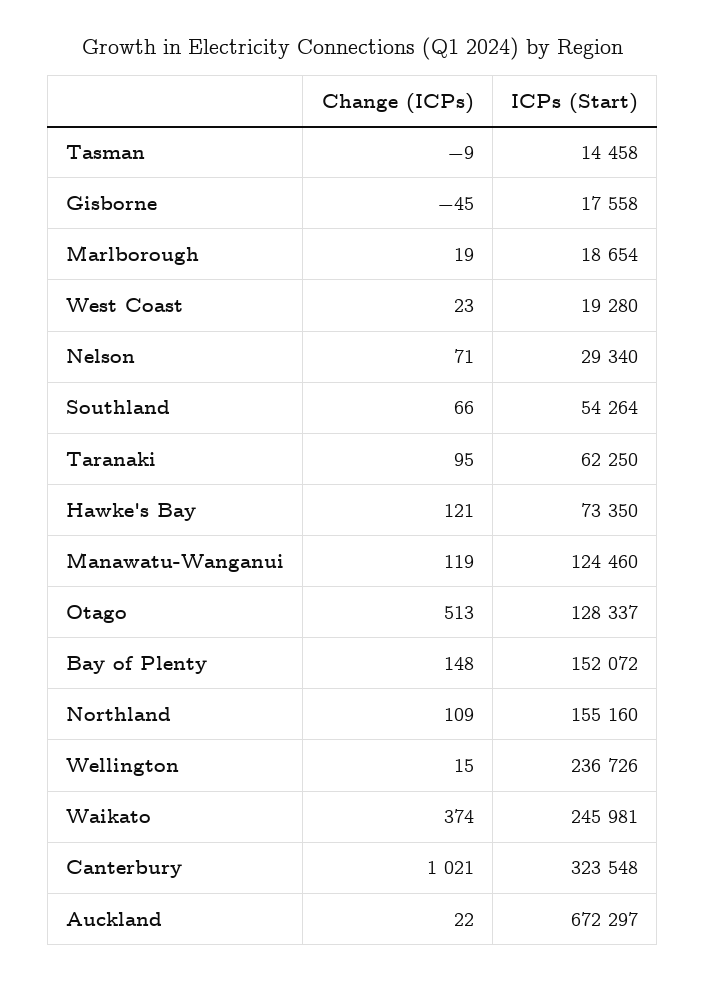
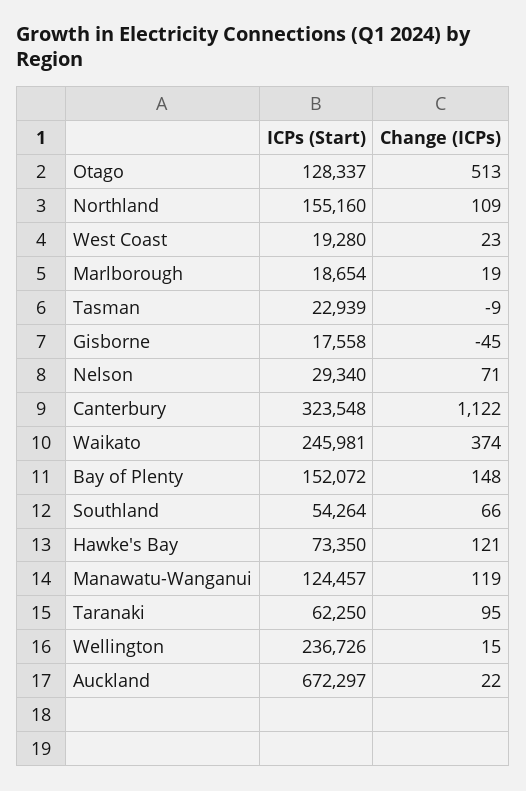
ICPs (Start), Tasman: 14458 -> 22939
ICPs (Start), Manawatu-Wanganui: 124460 -> 124457
Change (ICPs), Canterbury: 1021 -> 1122

